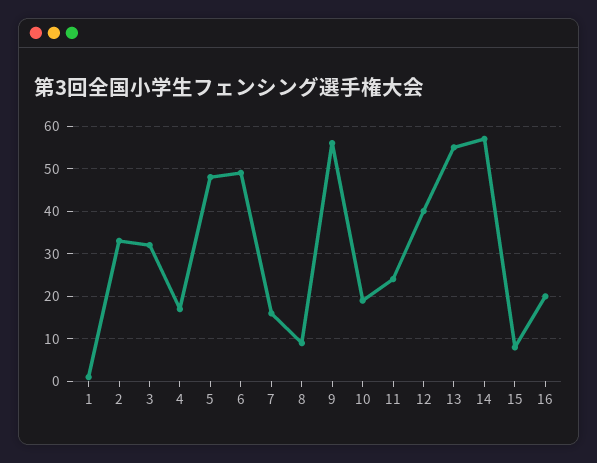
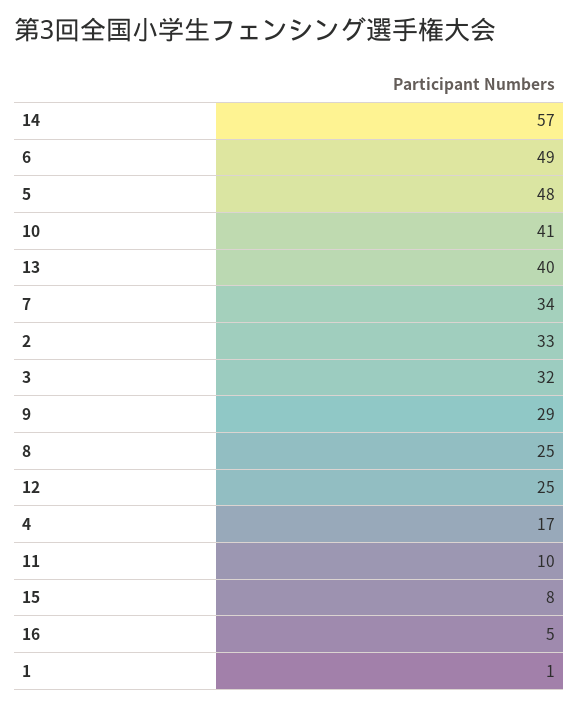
7: 15 -> 34
8: 10 -> 25
9: 55 -> 29
10: 20 -> 41
11: 25 -> 10
12: 40 -> 25
13: 55 -> 40
16: 20 -> 5

